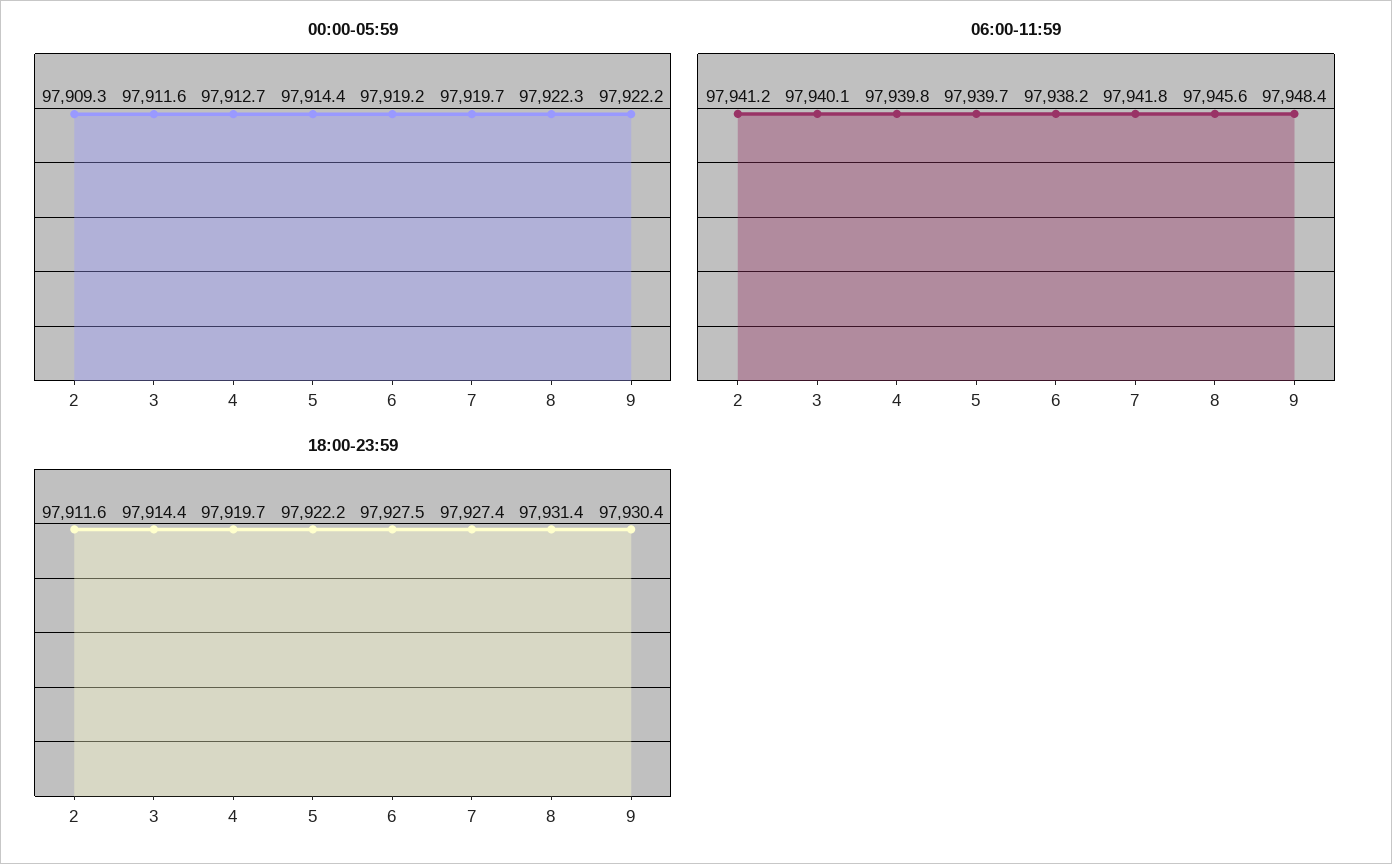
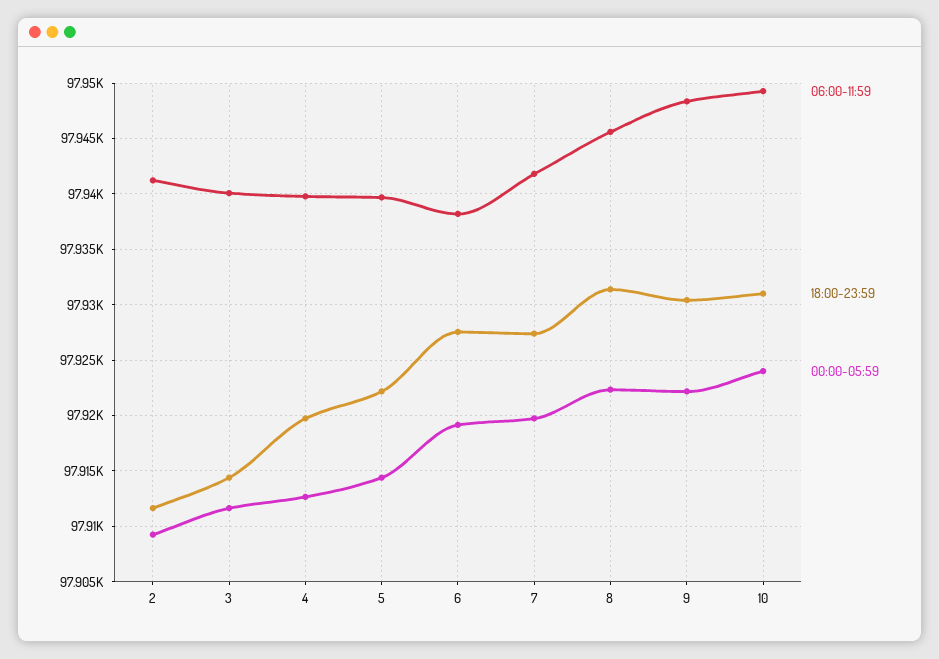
06:00-11:59, 10: none -> 97949
18:00-23:59, 10: none -> 97931
00:00-05:59, 10: none -> 97924

